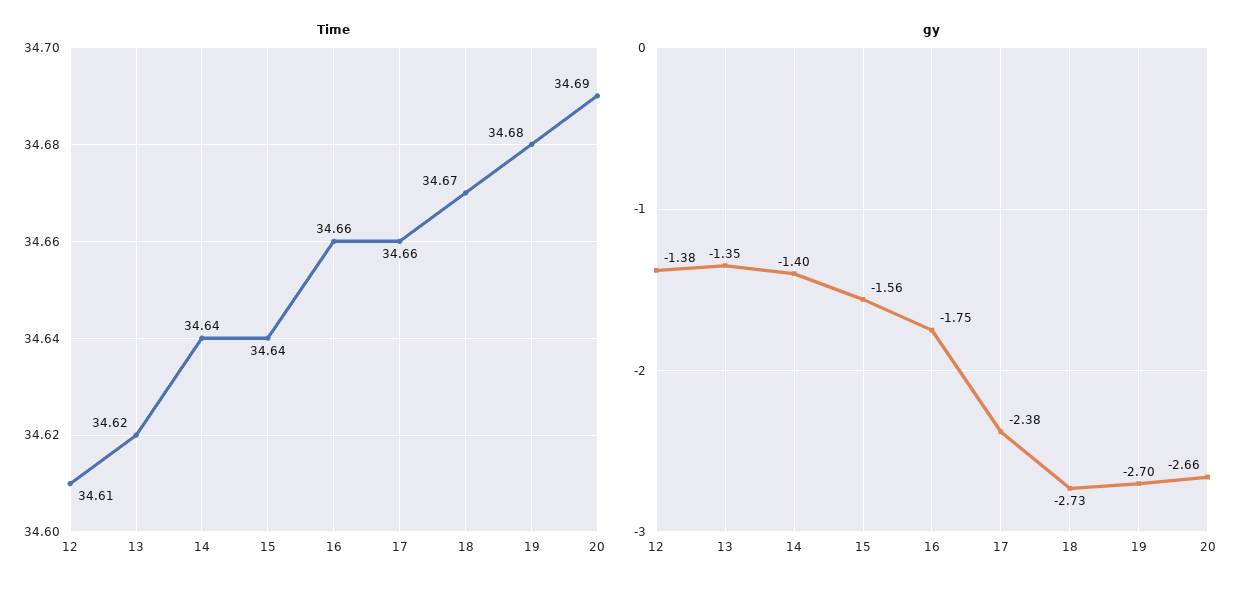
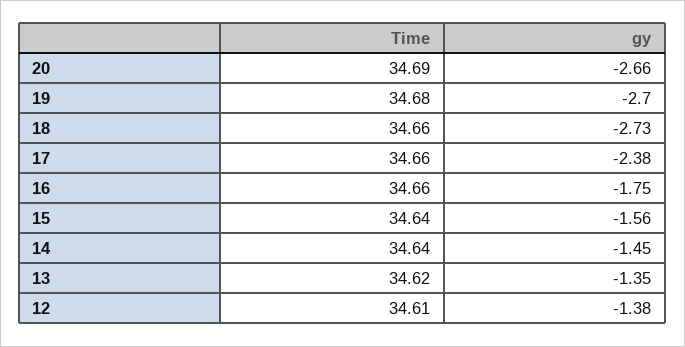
Time, 18: 34.67 -> 34.66
gy, 14: -1.4 -> -1.45

